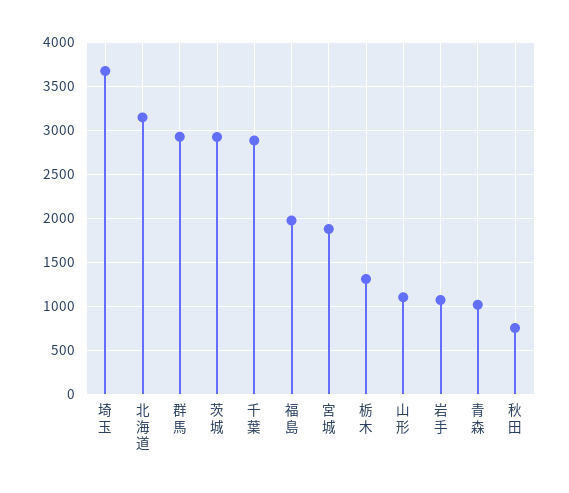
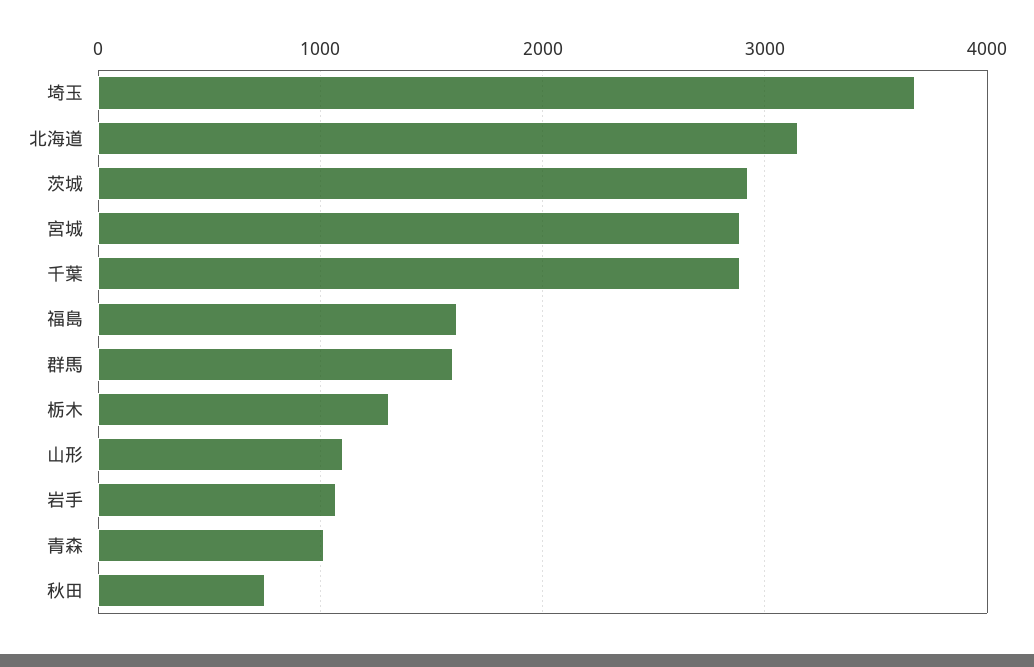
群馬: 2900 -> 1600
福島: 2000 -> 1600
宮城: 1900 -> 2900

